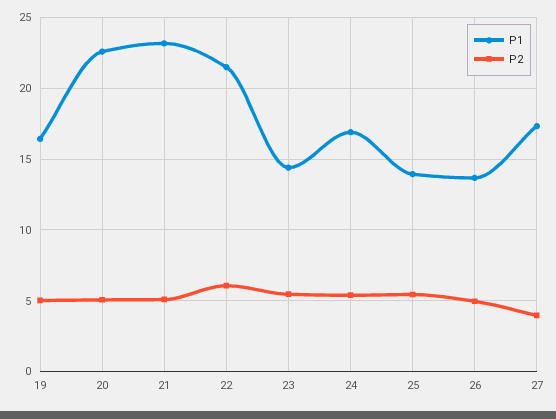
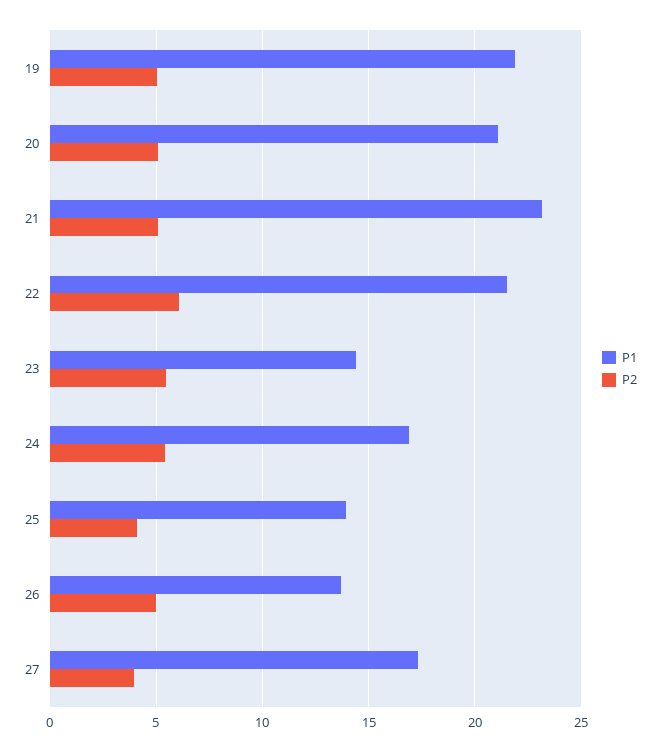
P1, 19: 16.5 -> 22
P1, 20: 22.5 -> 21
P2, 25: 5.5 -> 4

